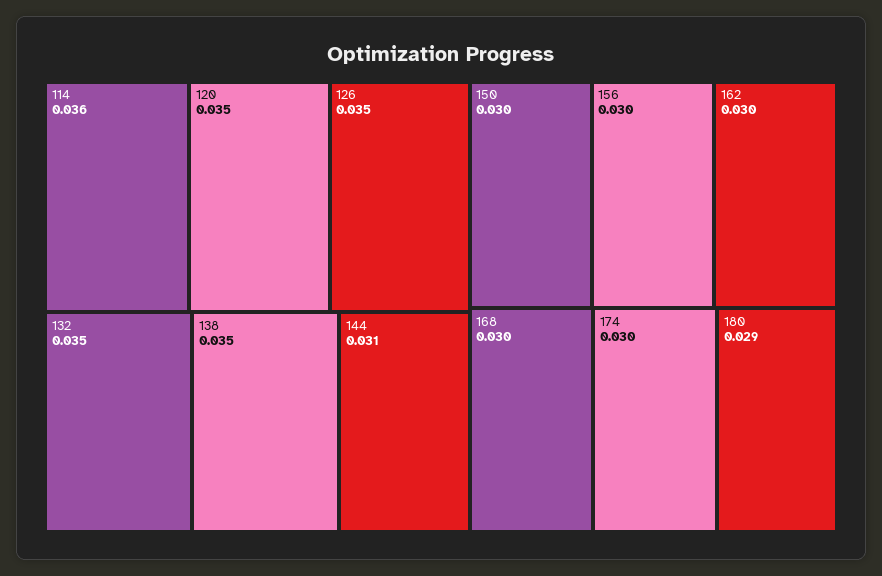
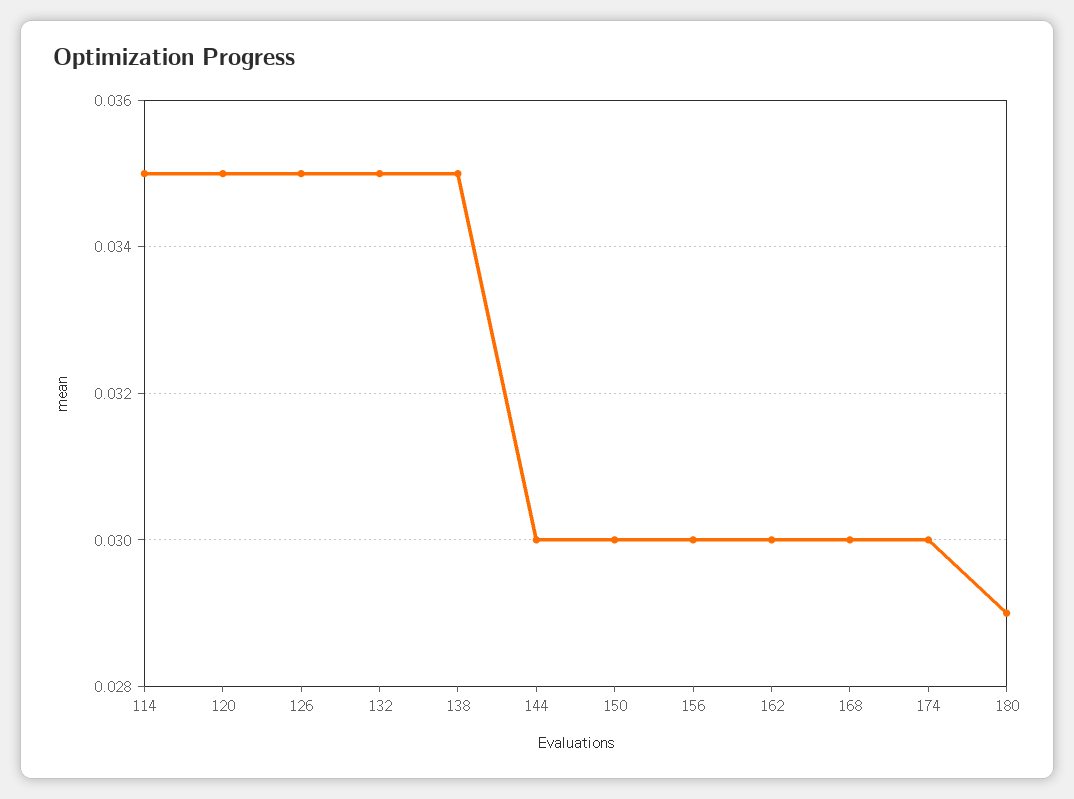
114: 0.036 -> 0.035
144: 0.031 -> 0.03

